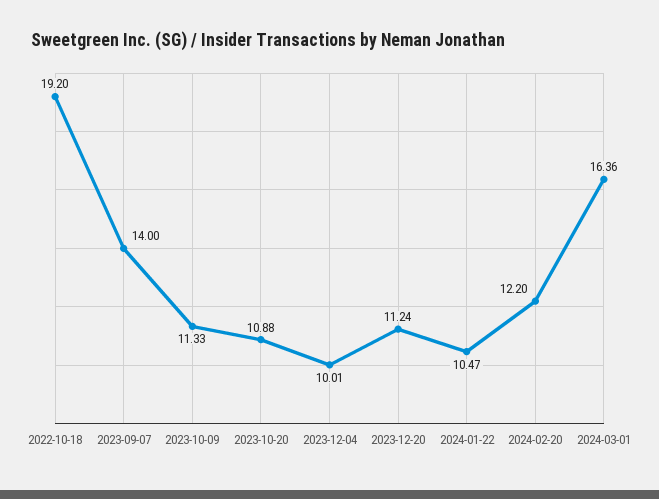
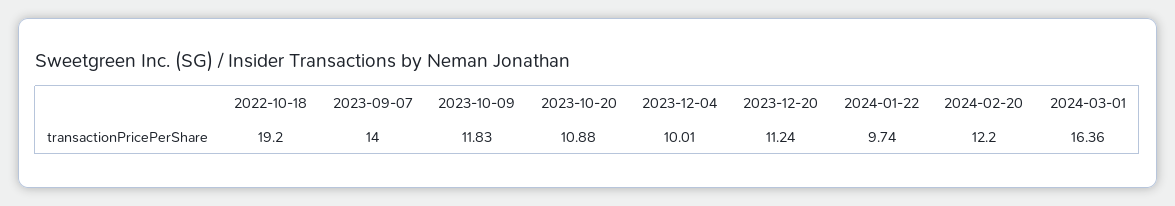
2023-10-09: 11.33 -> 11.83
2024-01-22: 10.47 -> 9.74

